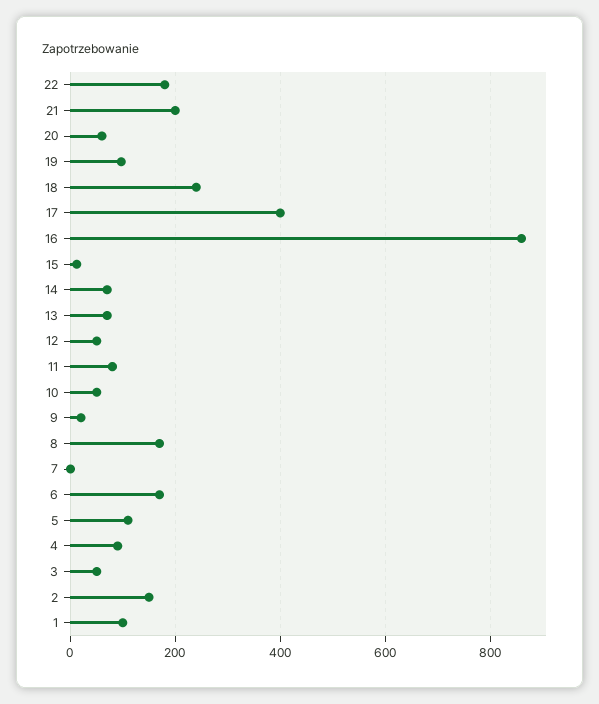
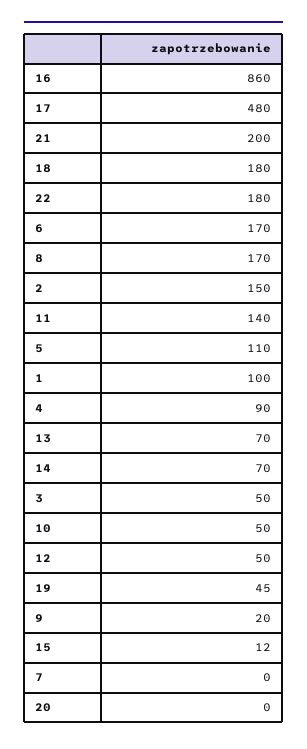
20: 60 -> 0
19: 100 -> 45
18: 240 -> 180
17: 400 -> 480
11: 80 -> 140

